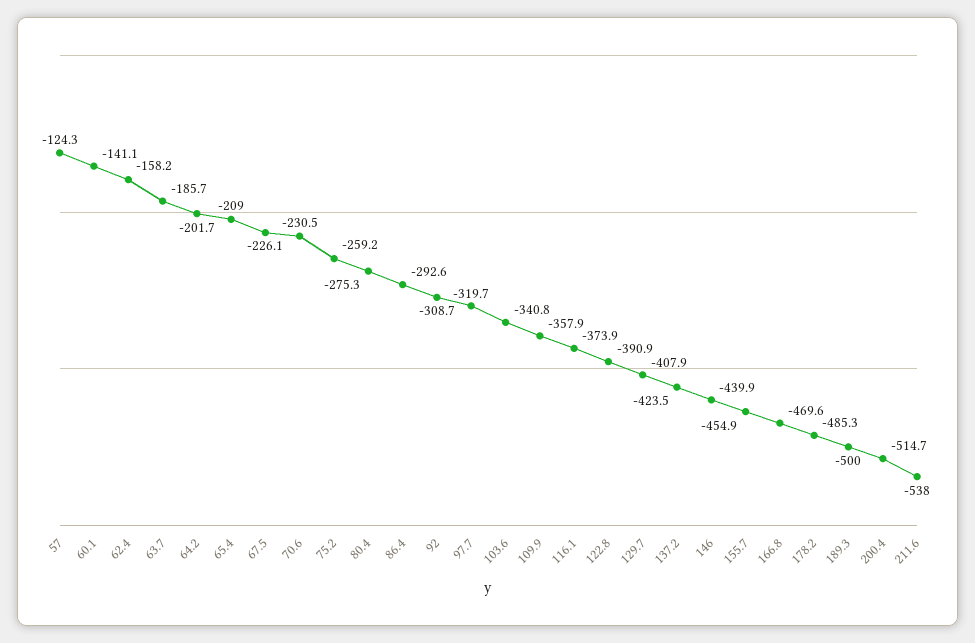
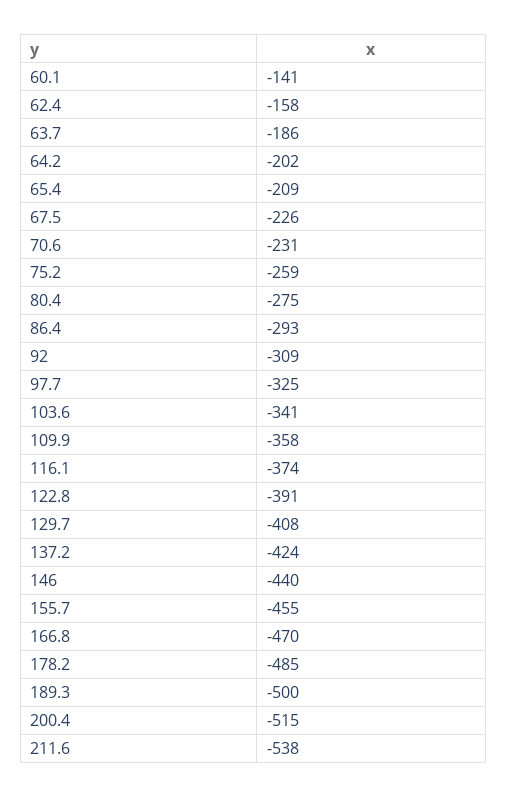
57: -124.3 -> none
97.7: -319.7 -> -325

